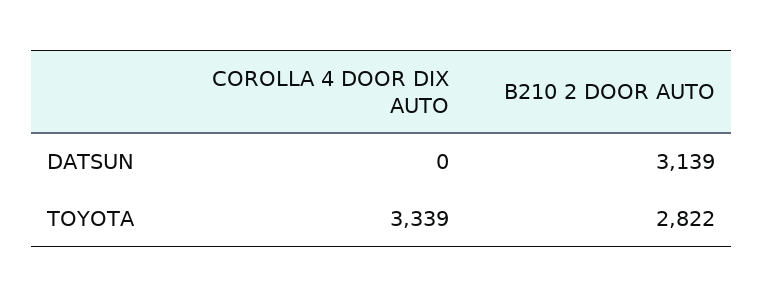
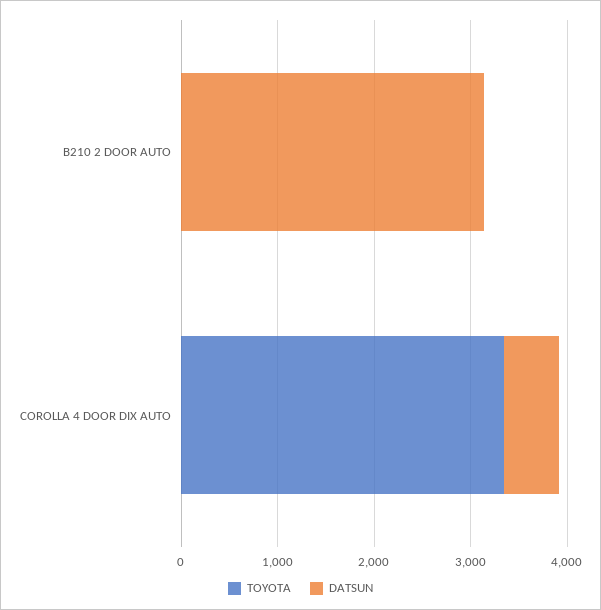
DATSUN, COROLLA 4 DOOR DIX AUTO: 0 -> 600
TOYOTA, B210 2 DOOR AUTO: 2822 -> 0

